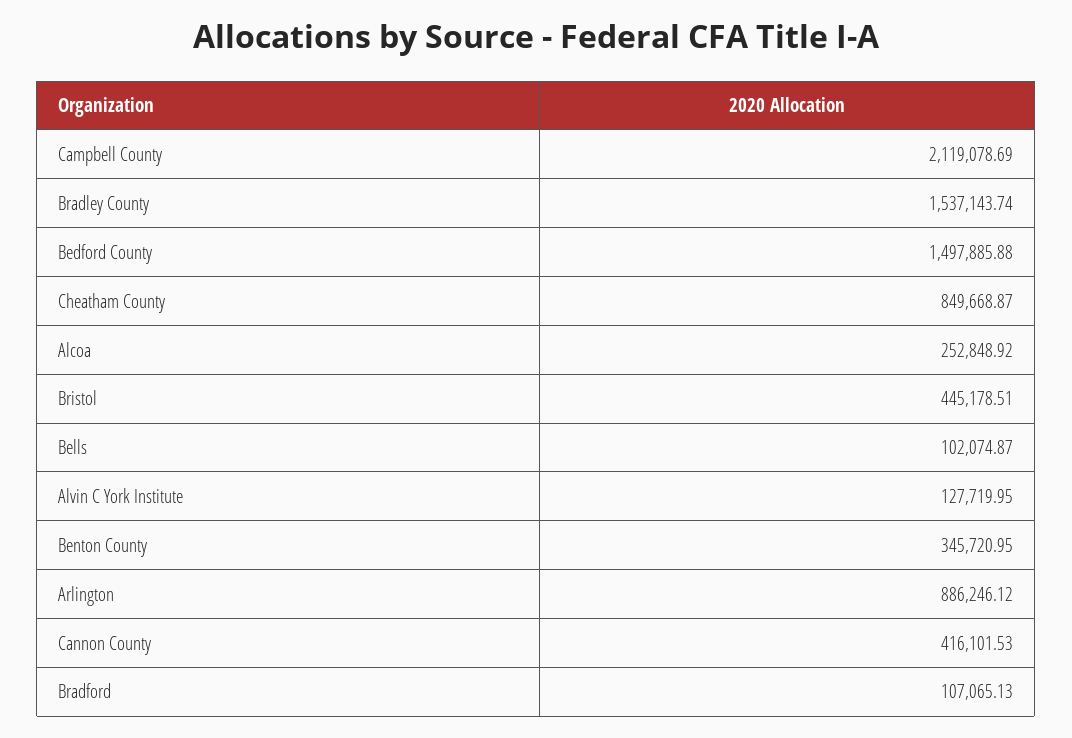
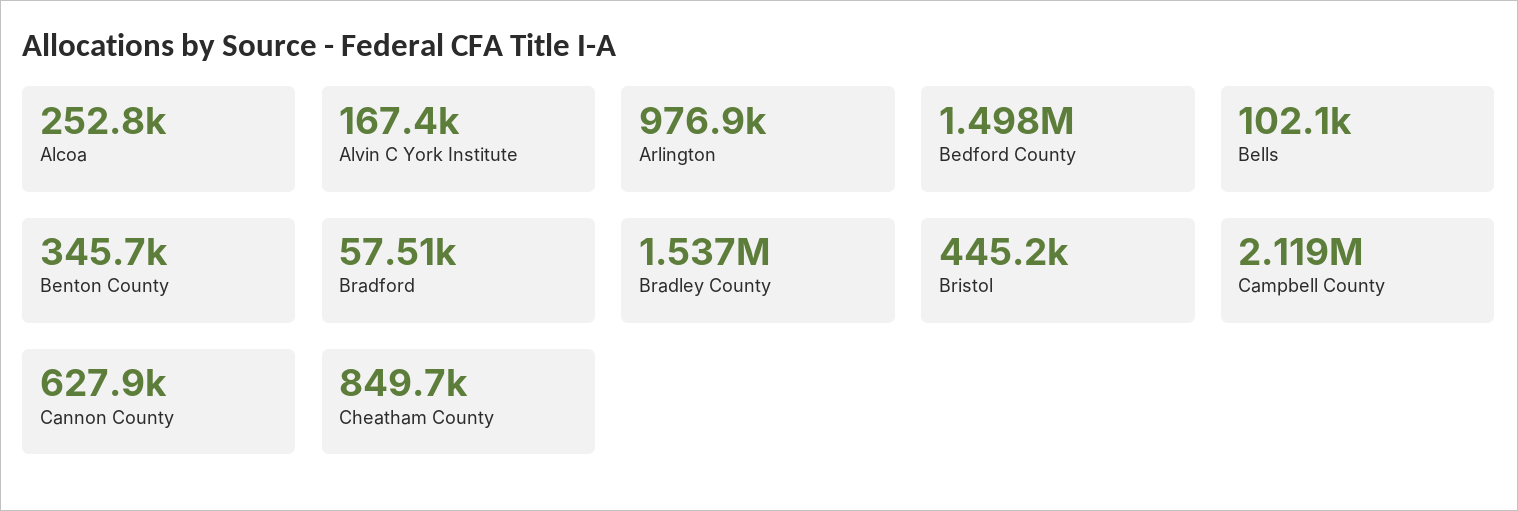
Alvin C York Institute: 127719.95 -> 167400
Arlington: 886246.12 -> 976900
Cannon County: 416101.53 -> 627900
Bradford: 107065.13 -> 57510

